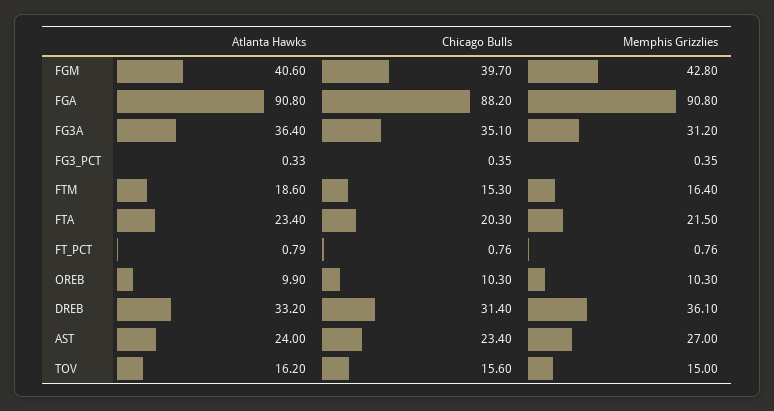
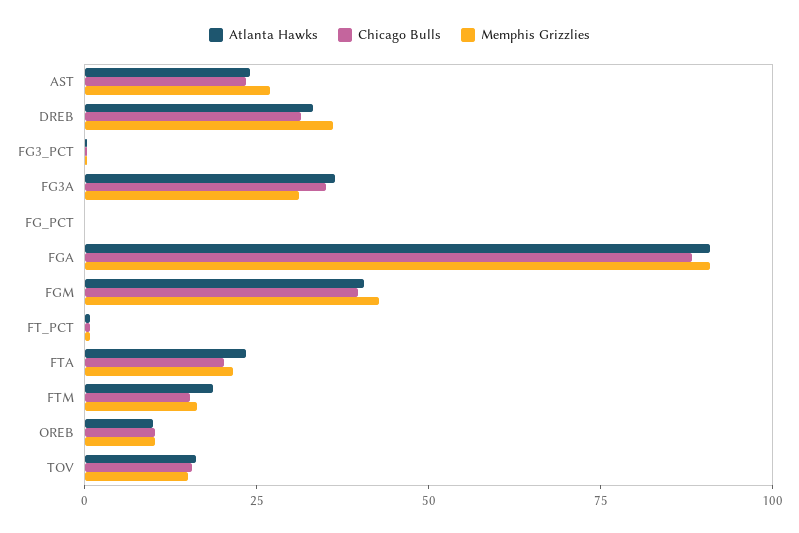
Atlanta Hawks, FG_PCT: none -> 0
Chicago Bulls, FG_PCT: none -> 0
Memphis Grizzlies, FG_PCT: none -> 0

